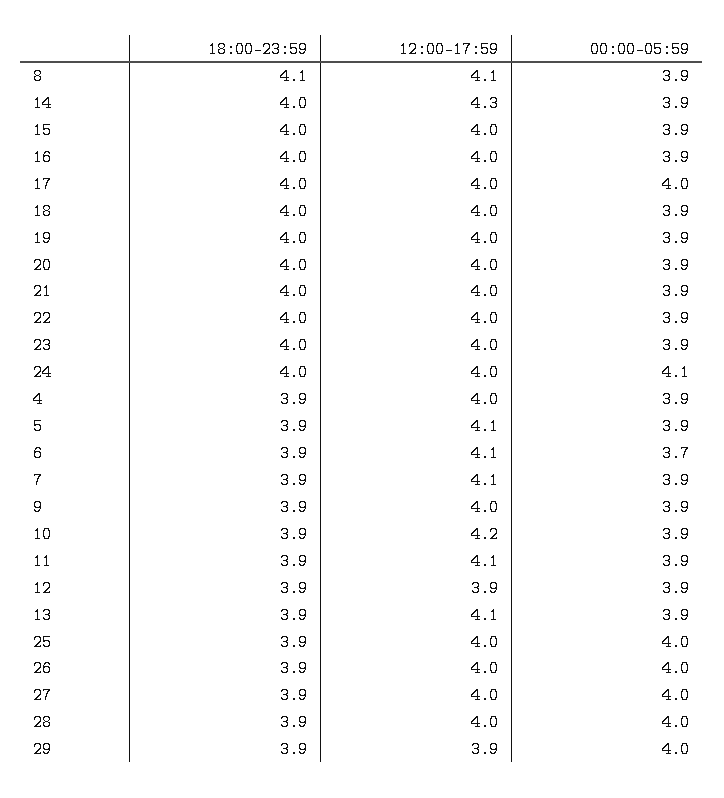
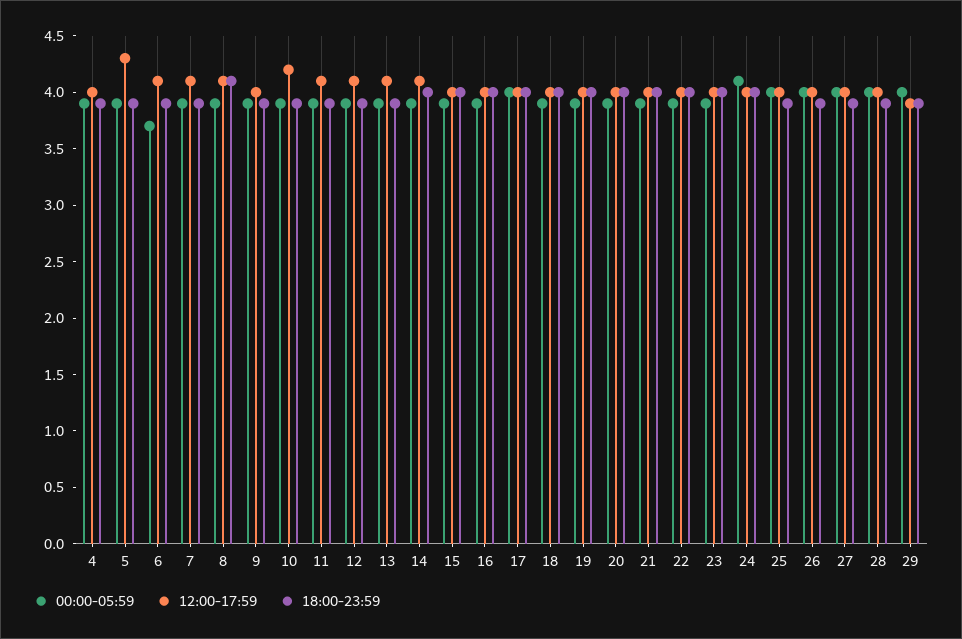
12:00-17:59, 14: 4.3 -> 4.1
12:00-17:59, 5: 4.1 -> 4.3
12:00-17:59, 12: 3.9 -> 4.1

